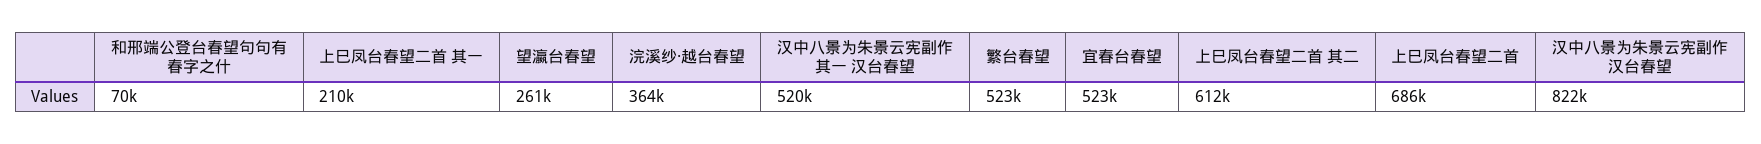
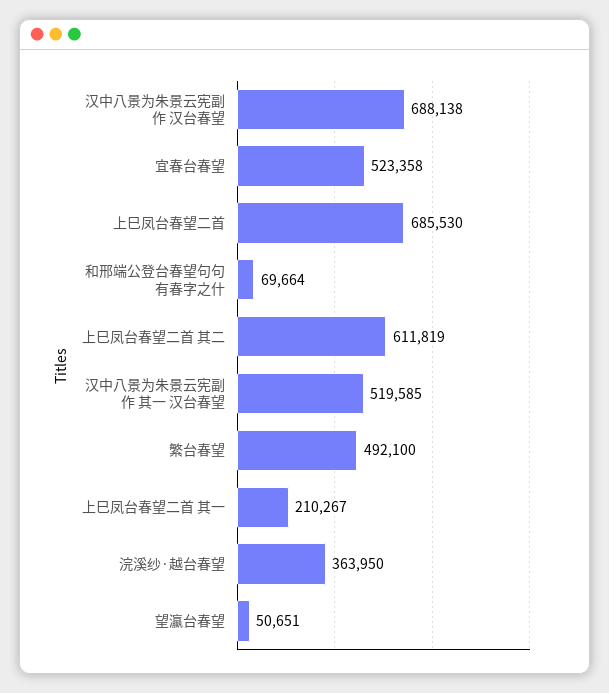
望瀛台春望: 261000 -> 50651
繁台春望: 523000 -> 492100
汉中八景为朱景云宪副作 汉台春望: 822000 -> 688138

